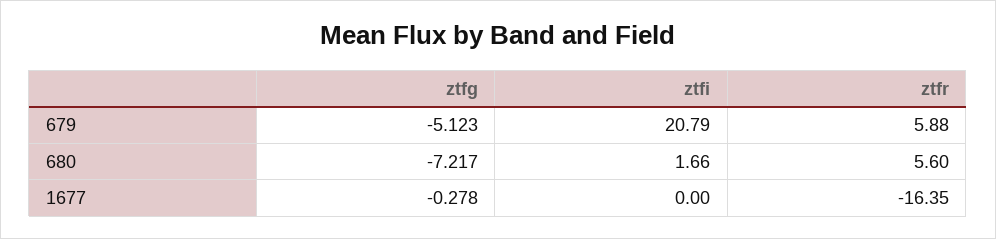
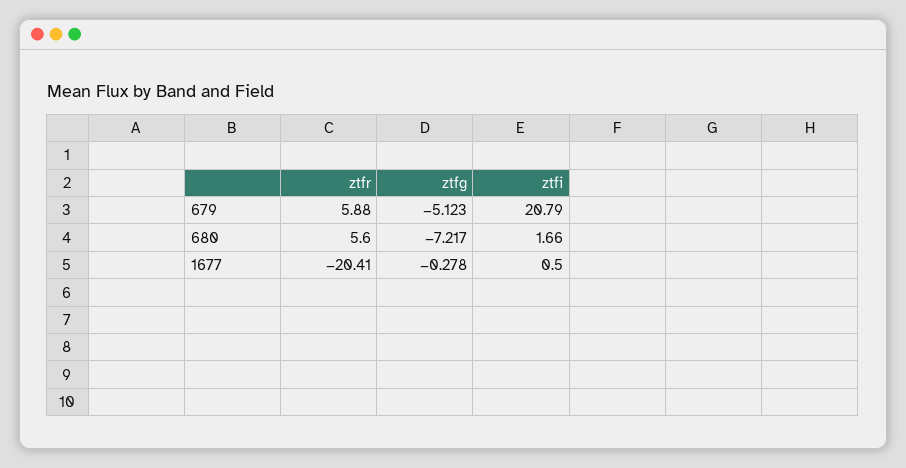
ztfi, 1677: 0 -> 0.5
ztfr, 1677: -16.35 -> -20.41

